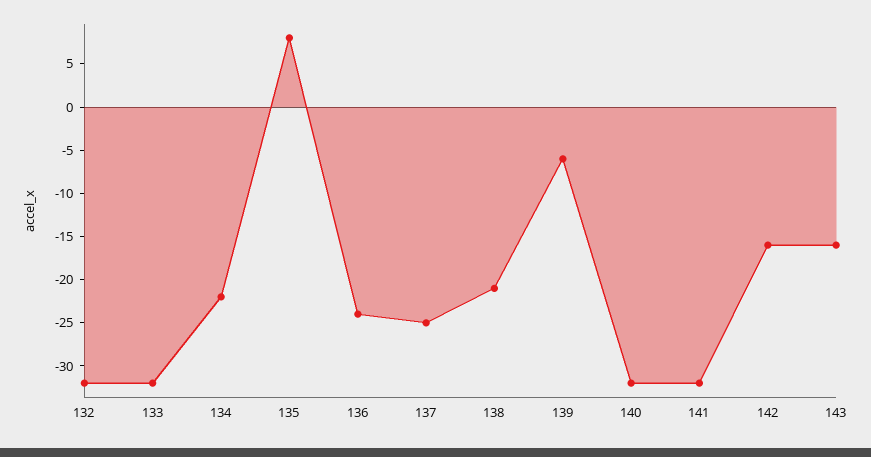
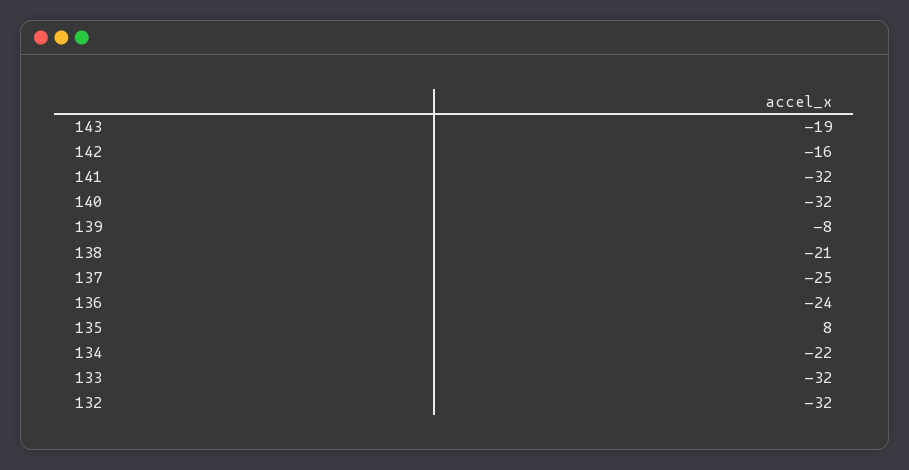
139: -6 -> -8
143: -16 -> -19

